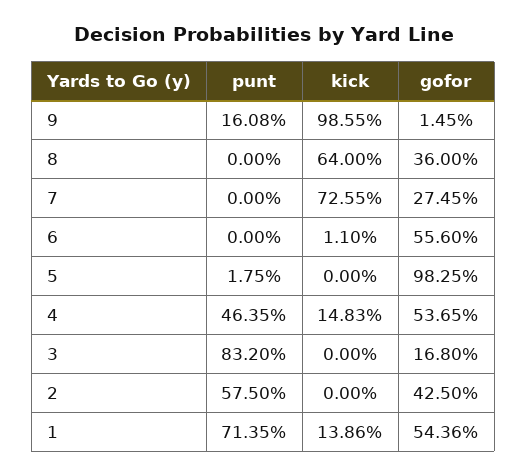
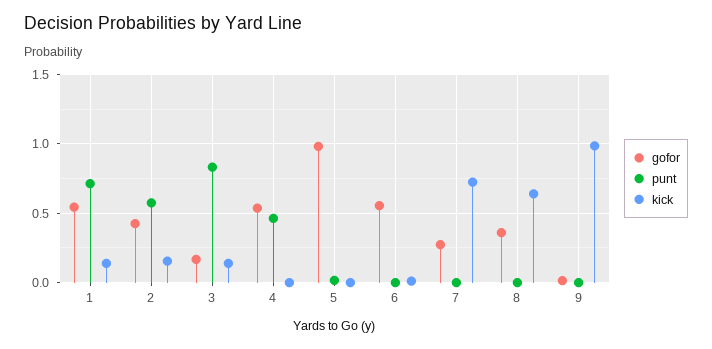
punt, 9: 0.1608 -> 0
kick, 4: 0.1483 -> 0
kick, 3: 0 -> 0.15
kick, 2: 0 -> 0.15

